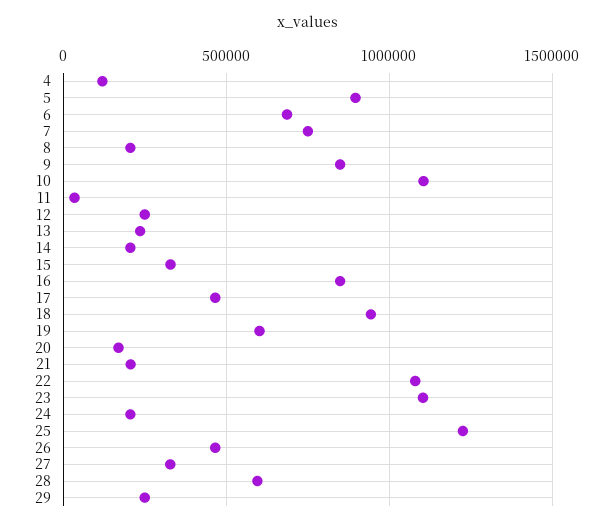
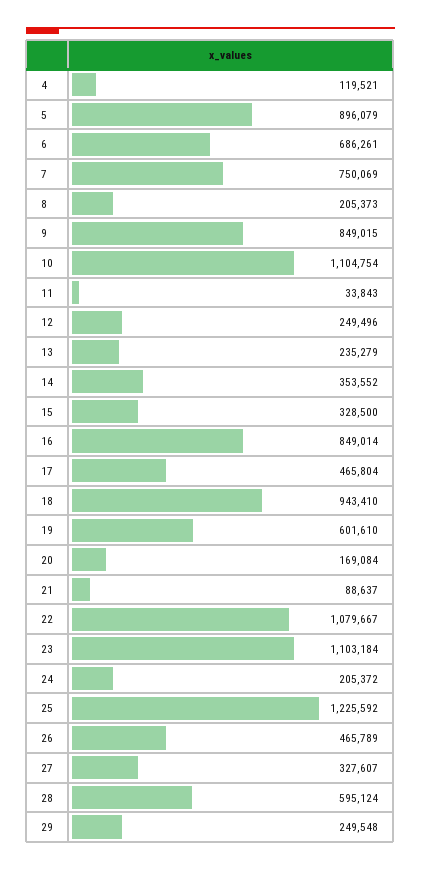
14: 200000 -> 353552
21: 200000 -> 88637

